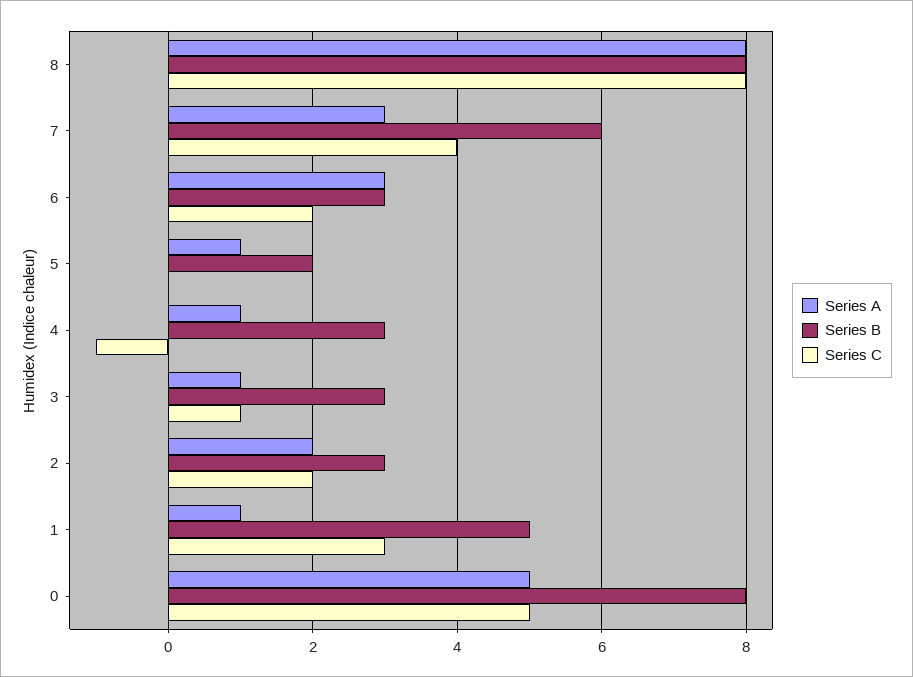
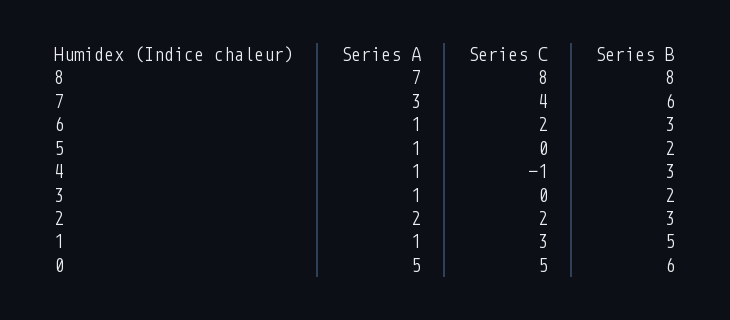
Series A, 8: 8 -> 7
Series A, 6: 3 -> 1
Series B, 3: 3 -> 2
Series C, 3: 1 -> 0
Series B, 0: 8 -> 6

